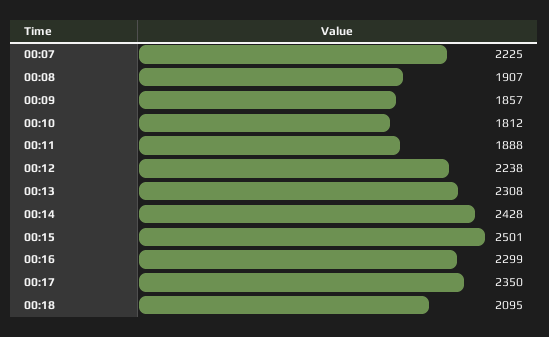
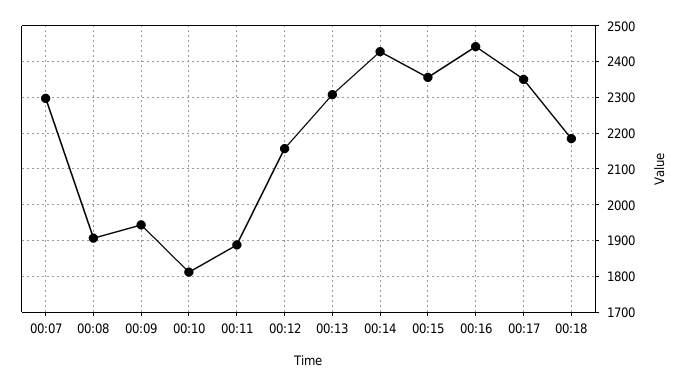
00:07: 2225 -> 2300
00:09: 1857 -> 1940
00:12: 2238 -> 2160
00:15: 2501 -> 2360
00:16: 2299 -> 2440
00:18: 2095 -> 2180

